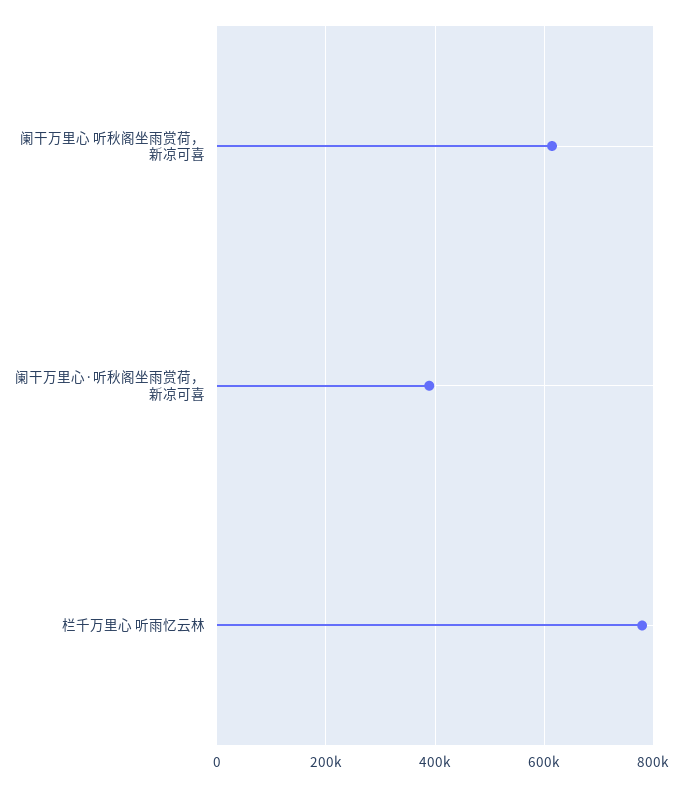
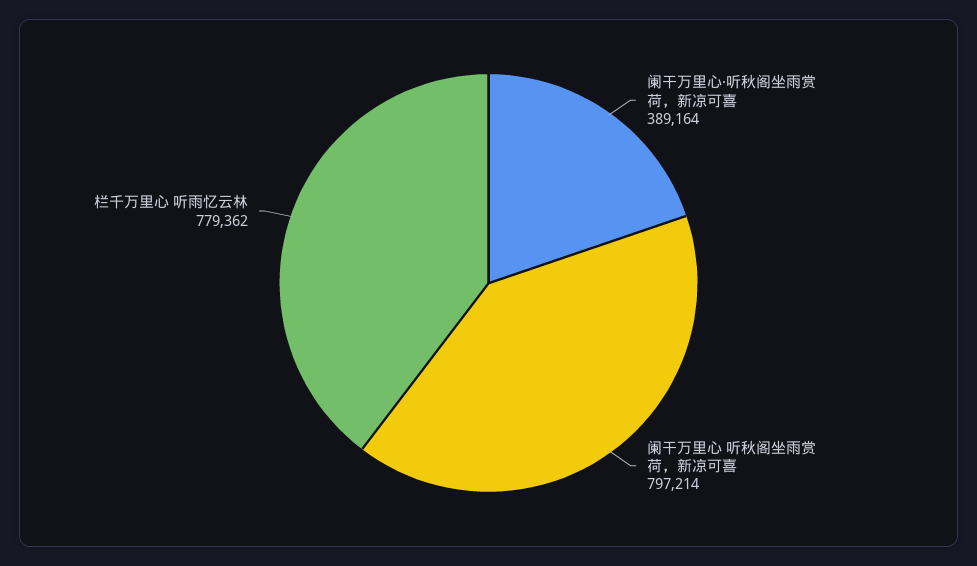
阑干万里心 听秋阁坐雨赏荷，新凉可喜: 620000 -> 797214

